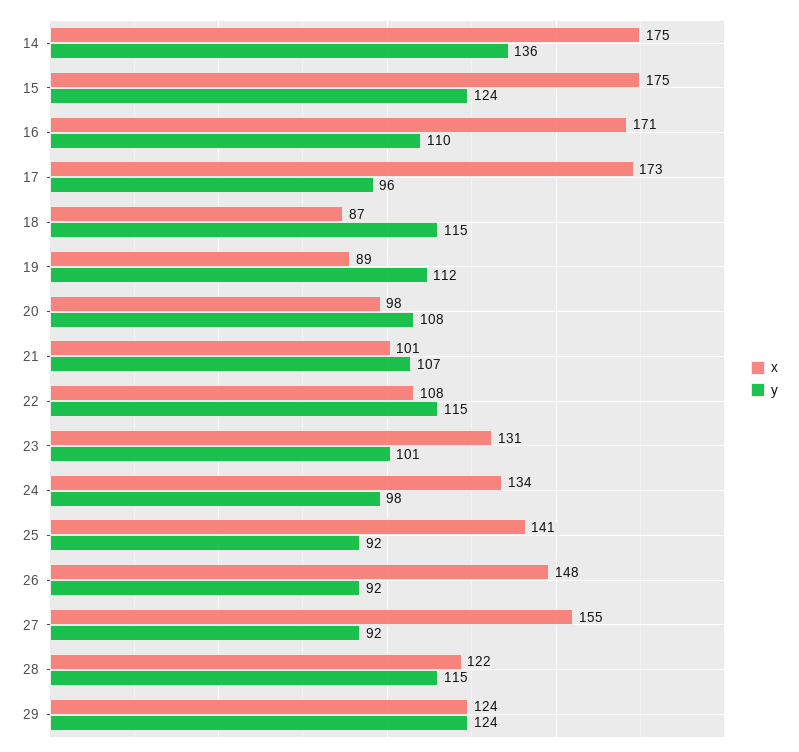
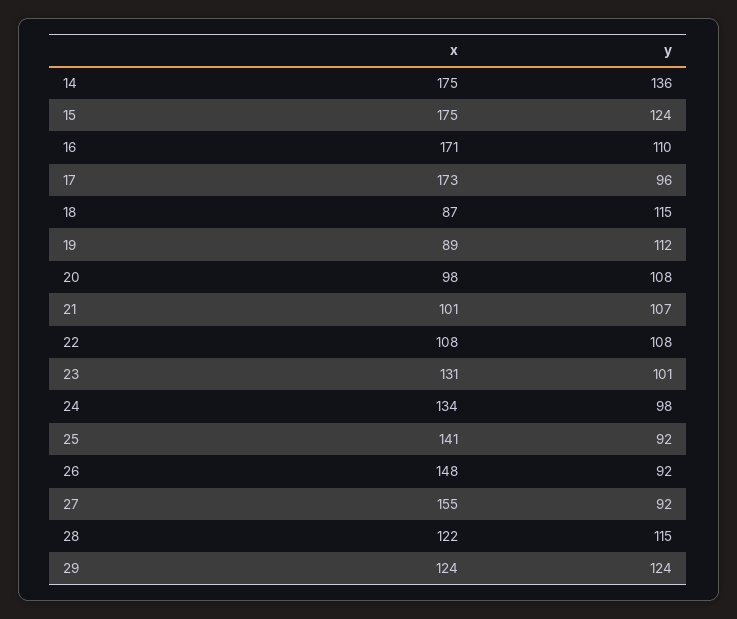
y, 22: 115 -> 108

